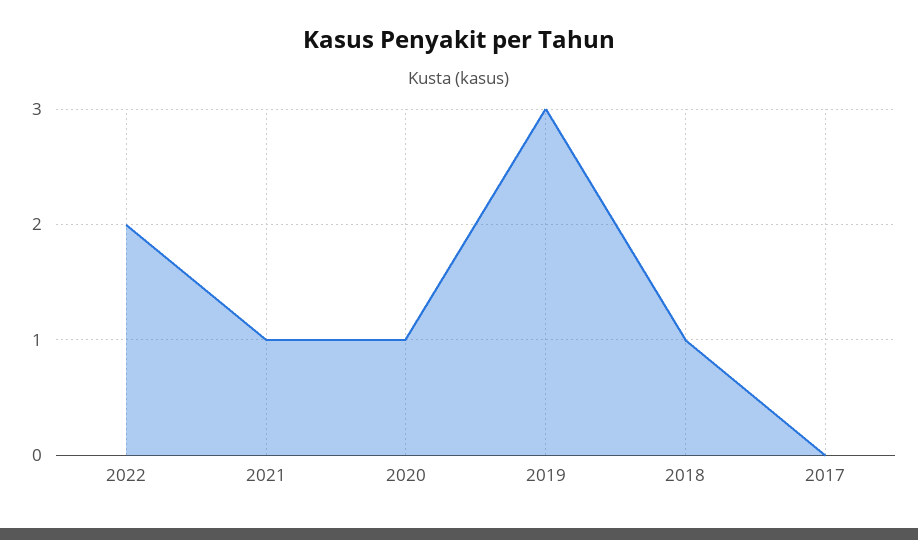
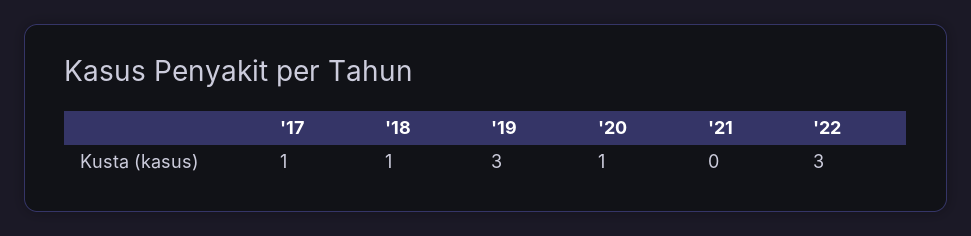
2022: 2 -> 3
2021: 1 -> 0
2017: 0 -> 1

